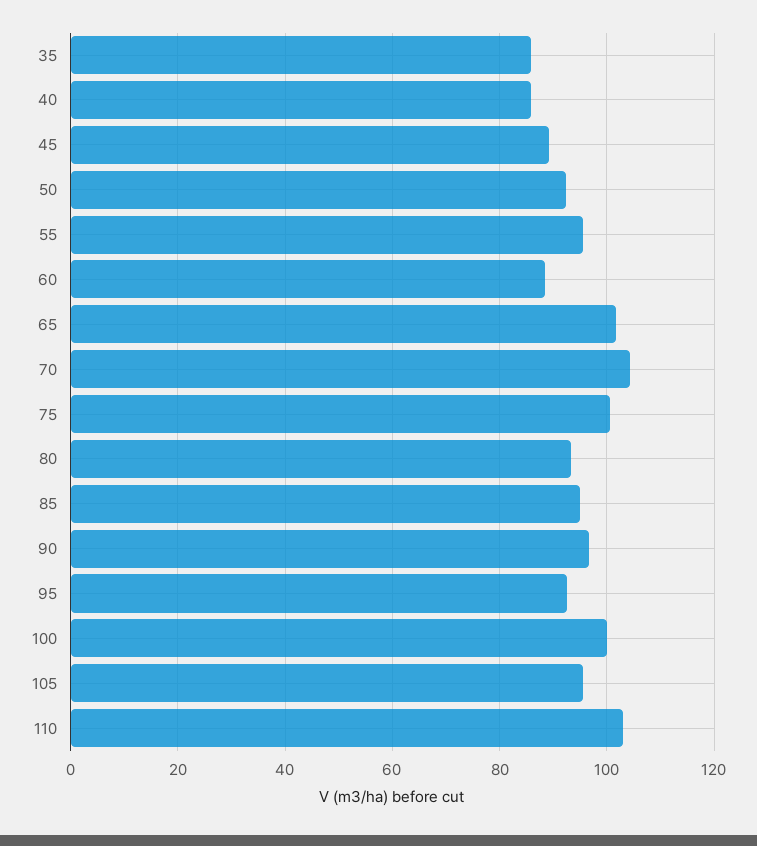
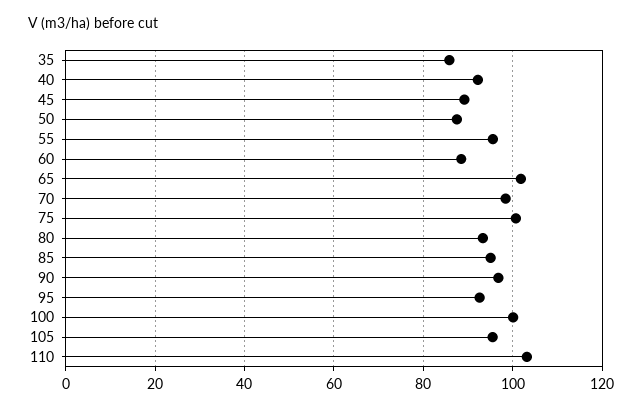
40: 86 -> 92
50: 92 -> 88
70: 104 -> 98

